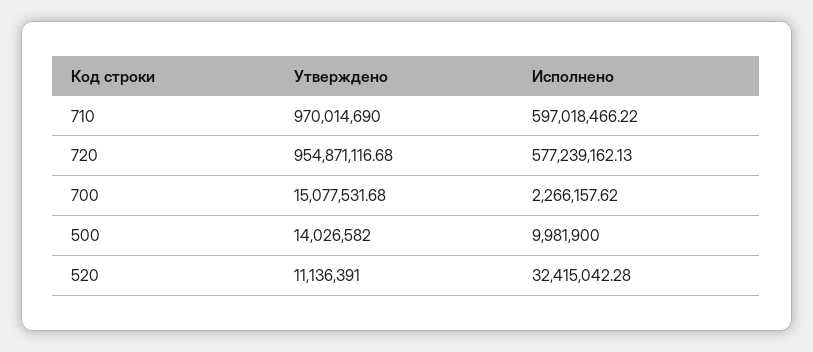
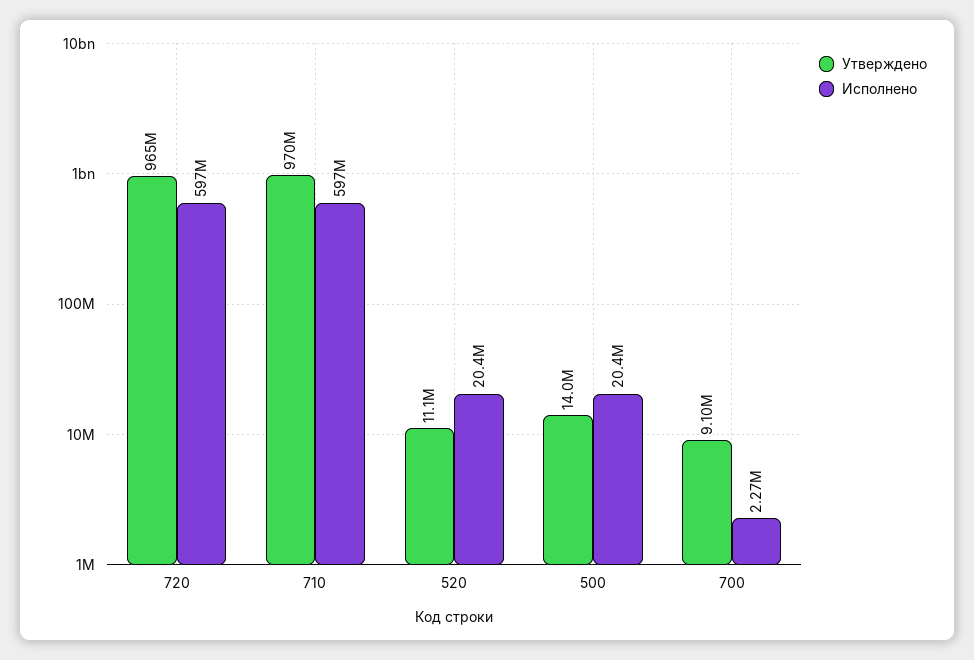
Утверждено, 720: 954871116.68 -> 965000000
Исполнено, 720: 577239162.13 -> 597000000
Утверждено, 700: 15077531.68 -> 9100000
Исполнено, 500: 9981900 -> 20400000
Исполнено, 520: 32415042.28 -> 20400000

